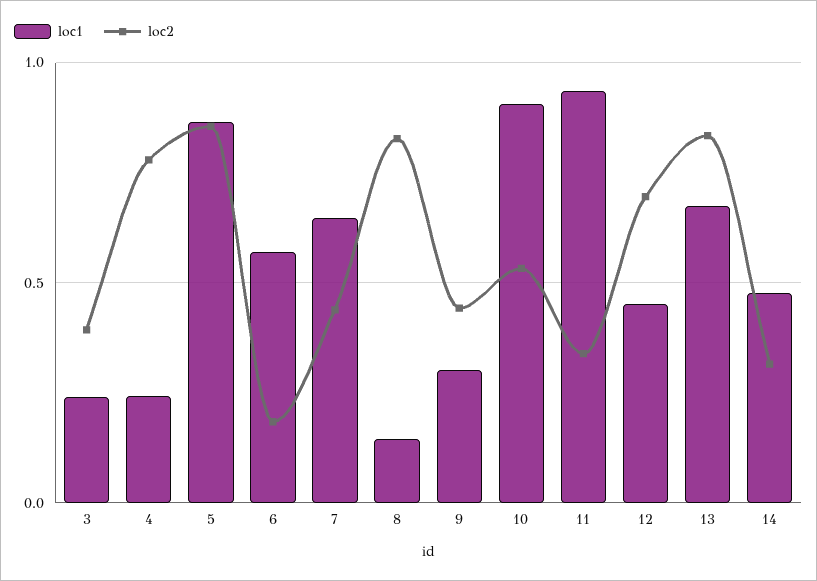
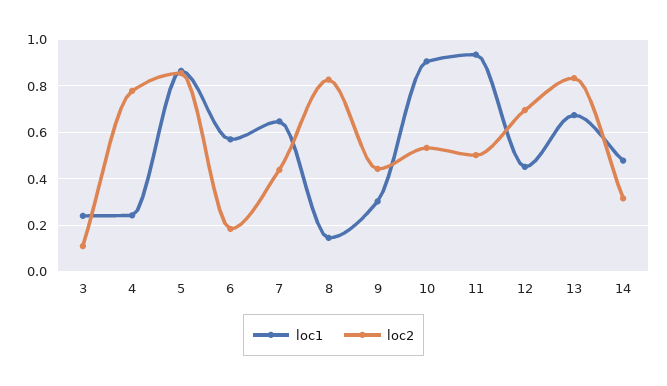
loc2, 3: 0.4 -> 0.1
loc2, 11: 0.35 -> 0.5

